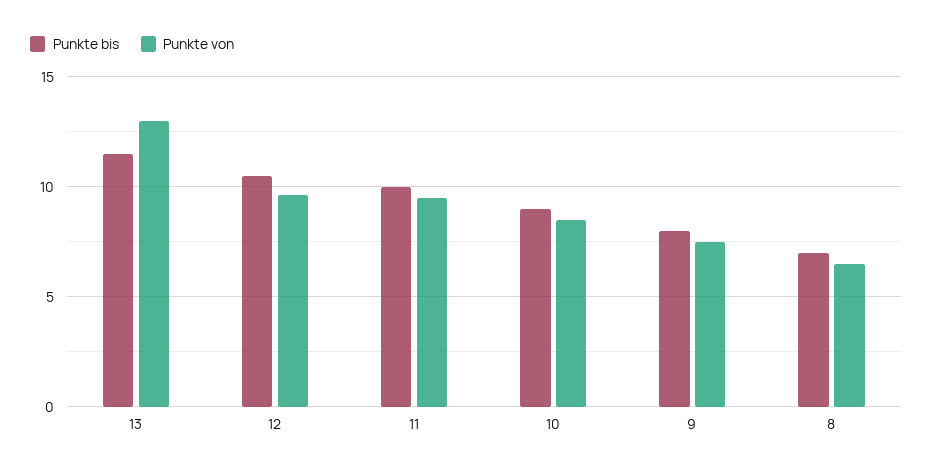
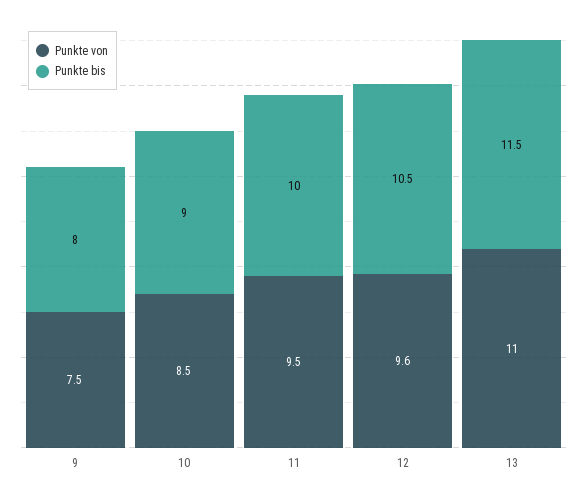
Punkte von, 13: 13 -> 11
Punkte bis, 8: 7 -> none
Punkte von, 8: 6.5 -> none

